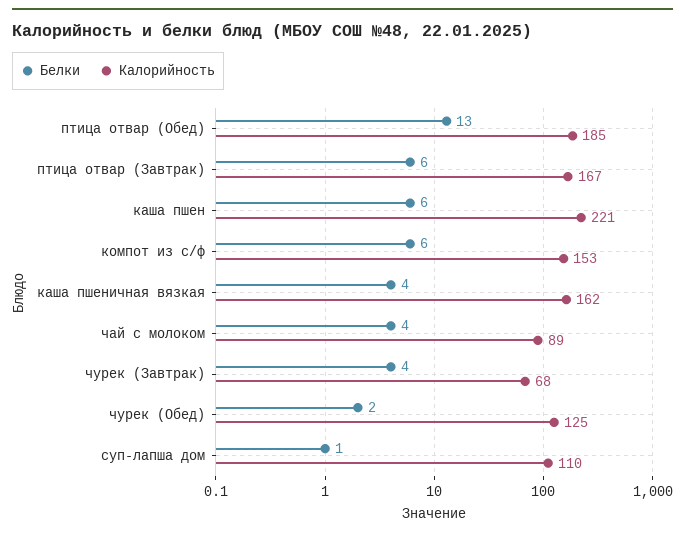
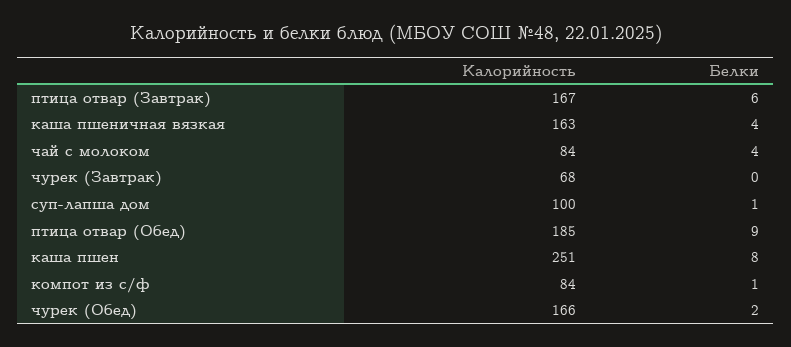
Белки, птица отвар (Обед): 13 -> 9
Белки, каша пшен: 6 -> 8
Калорийность, каша пшен: 221 -> 251
Белки, компот из с/ф: 6 -> 1
Калорийность, компот из с/ф: 153 -> 84
Калорийность, каша пшеничная вязкая: 162 -> 163
Калорийность, чай с молоком: 89 -> 84
Белки, чурек (Завтрак): 4 -> 0
Калорийность, чурек (Обед): 125 -> 166
Калорийность, суп-лапша дом: 110 -> 100

